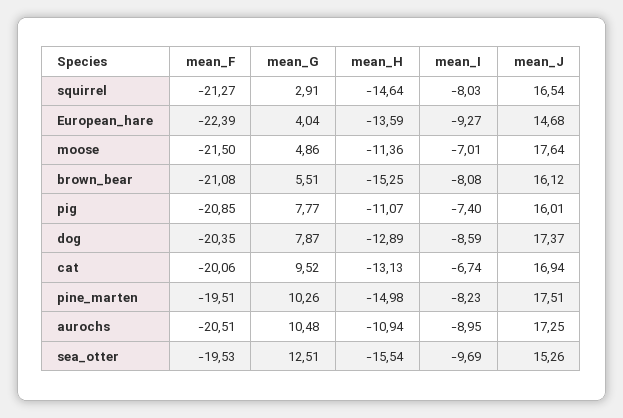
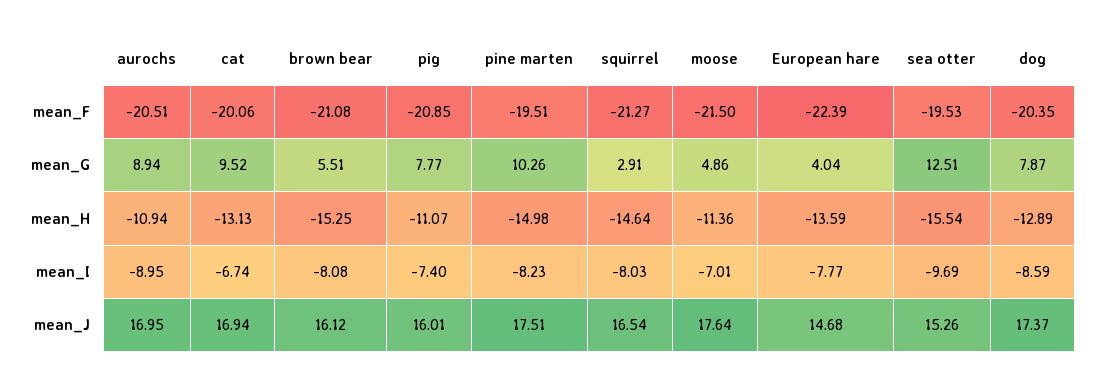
mean_I, European_hare: -9.27 -> -7.77
mean_G, aurochs: 10.48 -> 8.94
mean_J, aurochs: 17.25 -> 16.95

